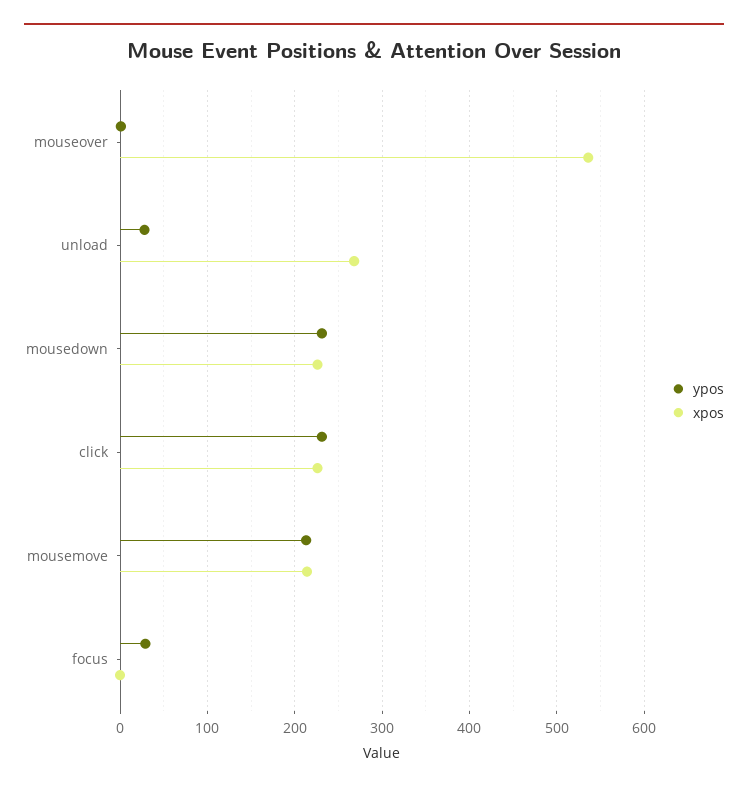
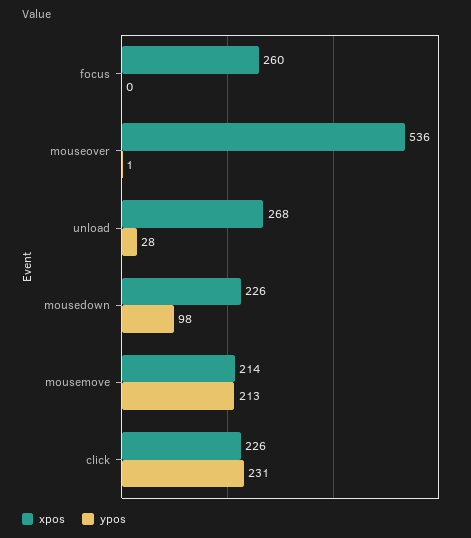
ypos, mousedown: 230 -> 98
ypos, focus: 30 -> 0
xpos, focus: 0 -> 260

